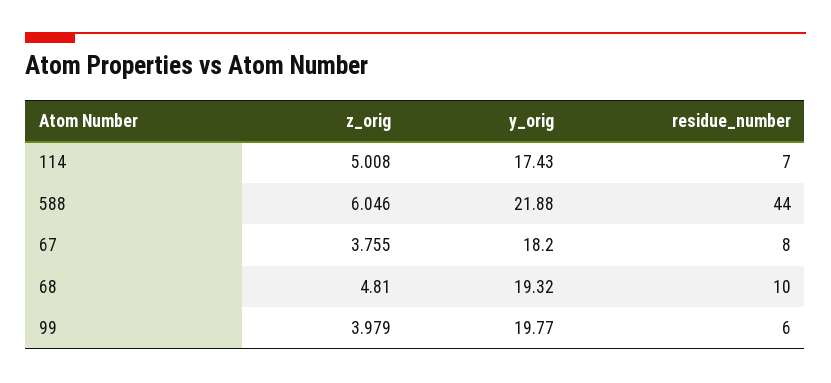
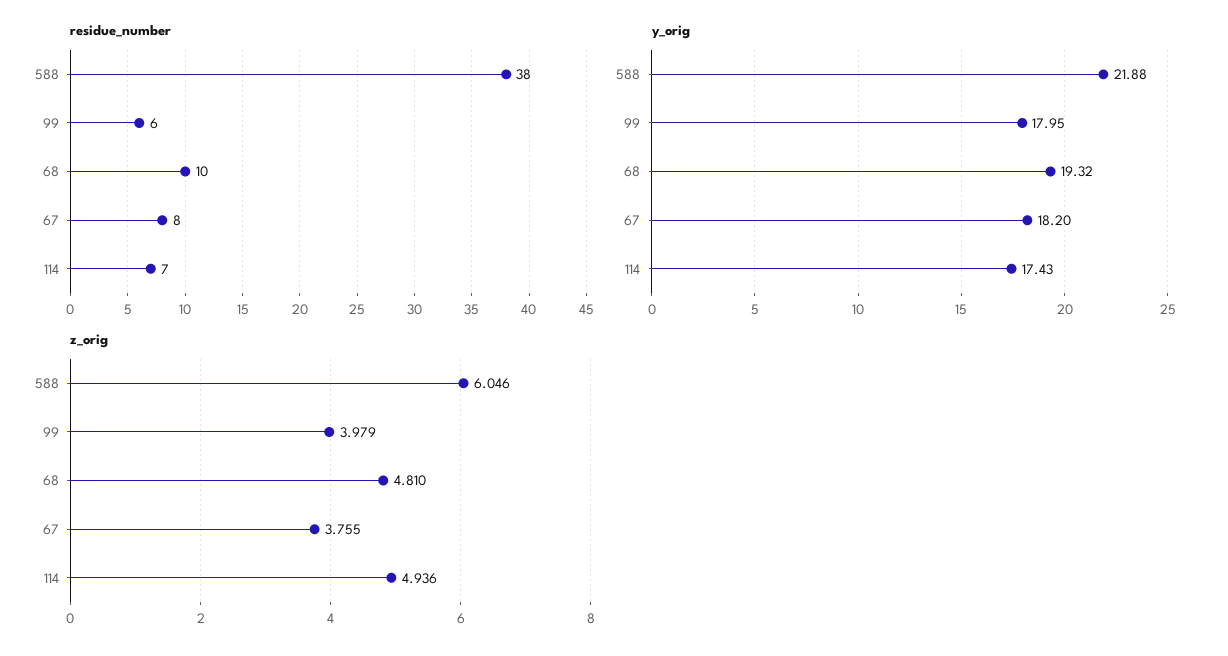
z_orig, 114: 5.008 -> 4.936
residue_number, 588: 44 -> 38
y_orig, 99: 19.77 -> 17.95

